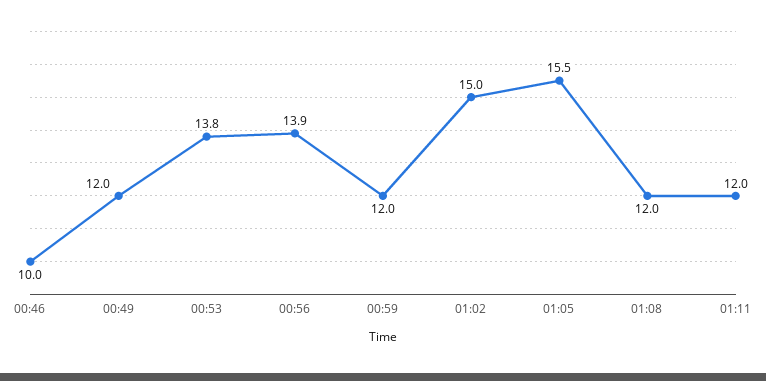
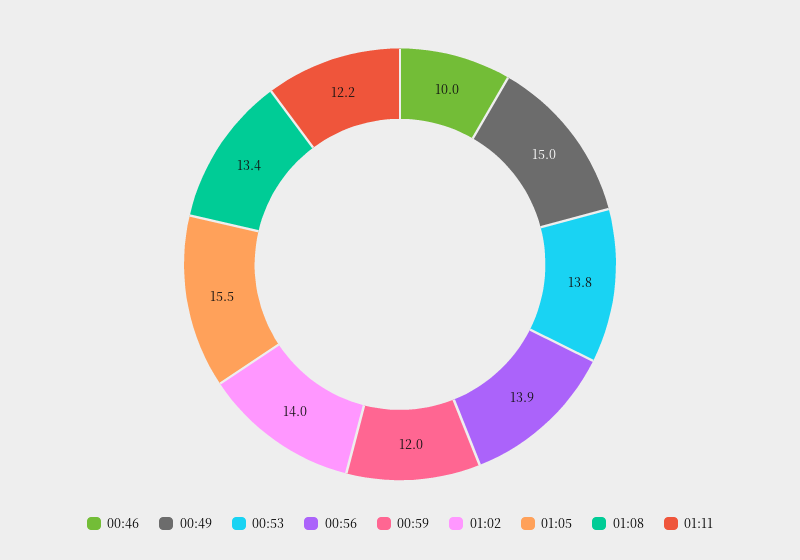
00:49: 12 -> 15
01:02: 15 -> 14
01:08: 12 -> 13.4
01:11: 12 -> 12.2

